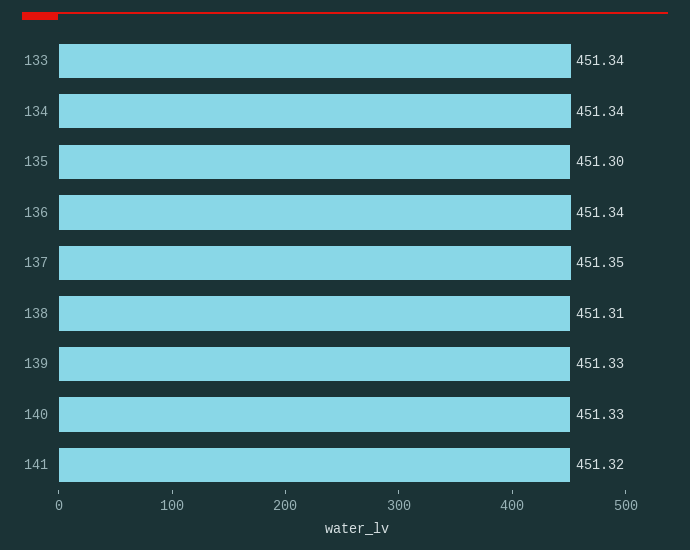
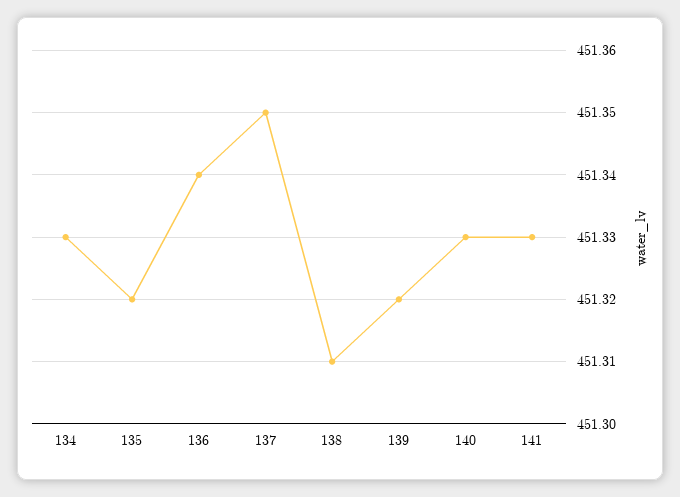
133: 451.34 -> none
134: 451.34 -> 451.33
135: 451.3 -> 451.32
139: 451.33 -> 451.32
141: 451.32 -> 451.33

